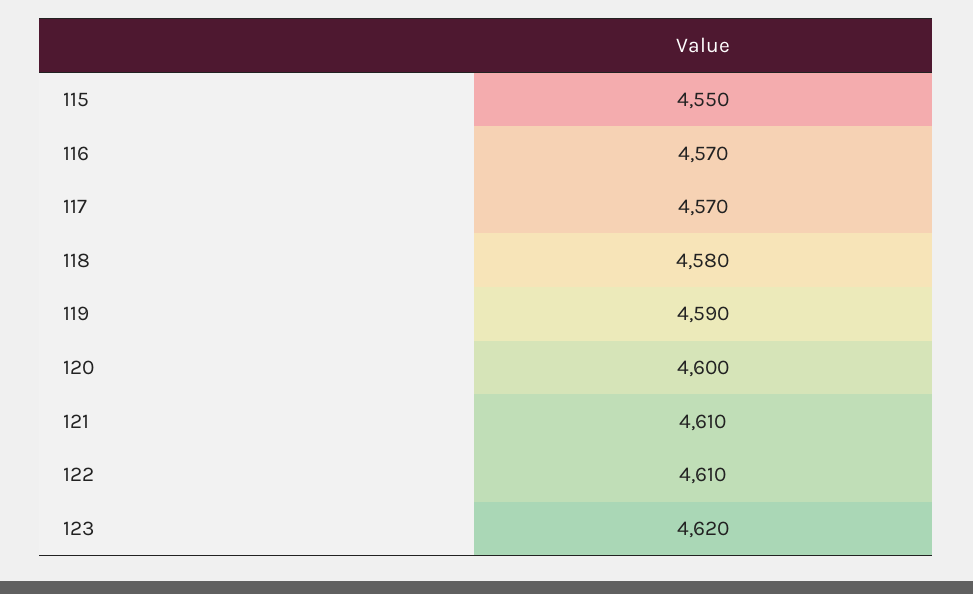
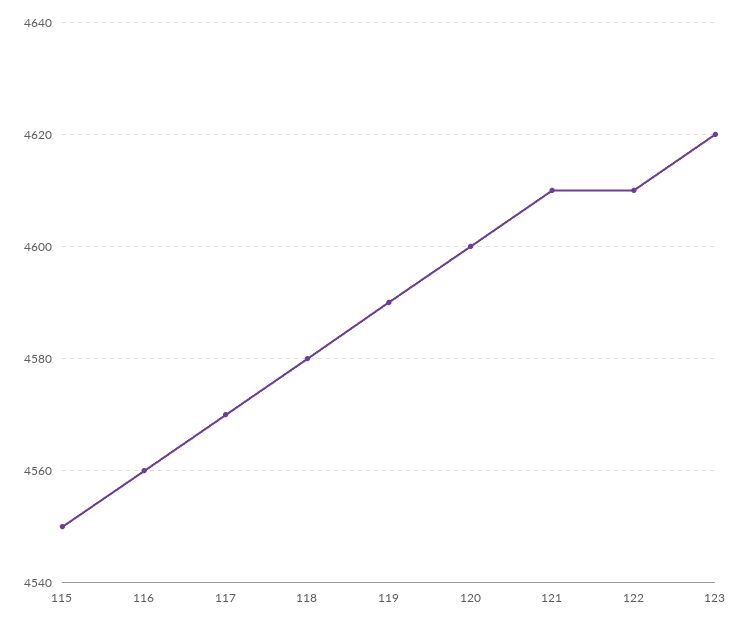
116: 4570 -> 4560

